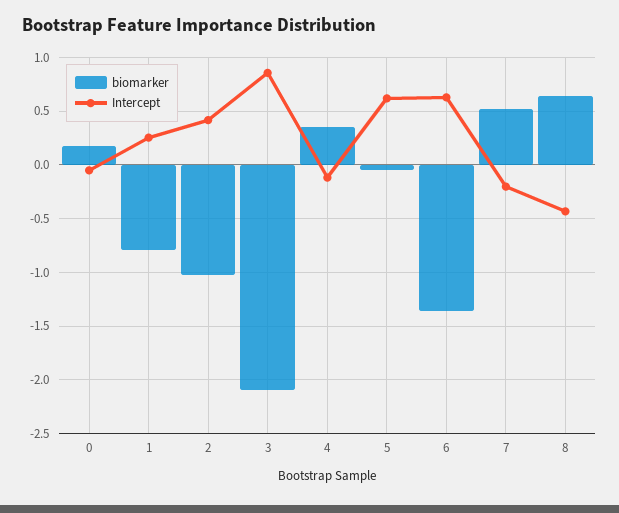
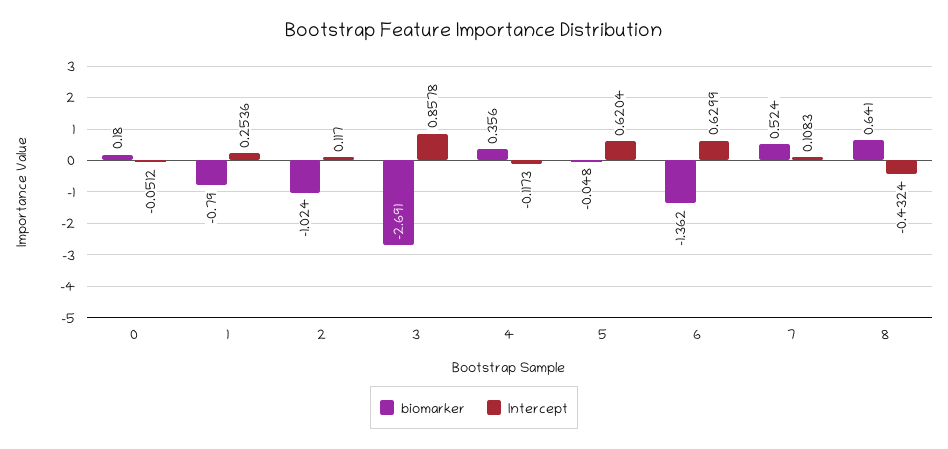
Intercept, 2: 0.4 -> 0.117
biomarker, 3: -2.1 -> -2.691
Intercept, 7: -0.2 -> 0.1083

